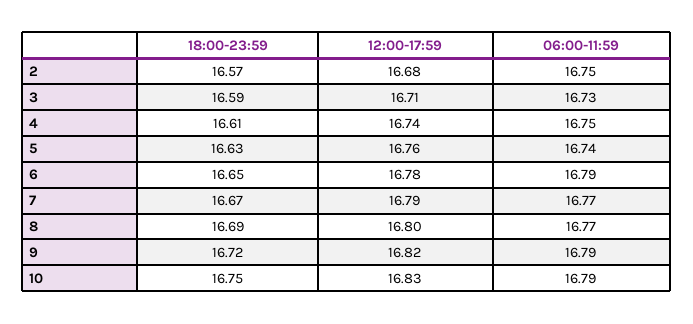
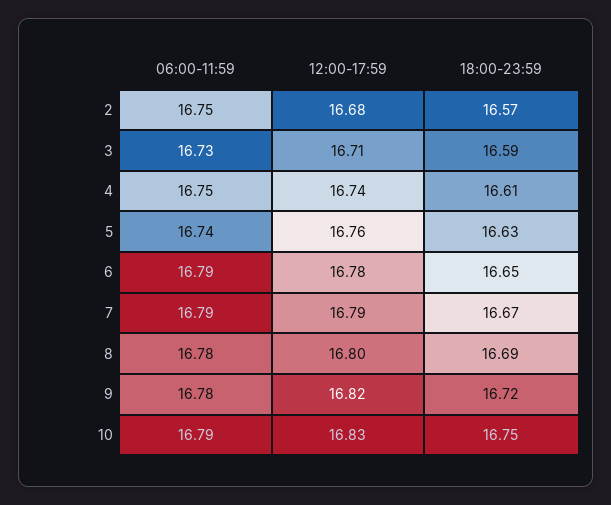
06:00-11:59, 7: 16.77 -> 16.79
06:00-11:59, 8: 16.77 -> 16.78
06:00-11:59, 9: 16.79 -> 16.78

